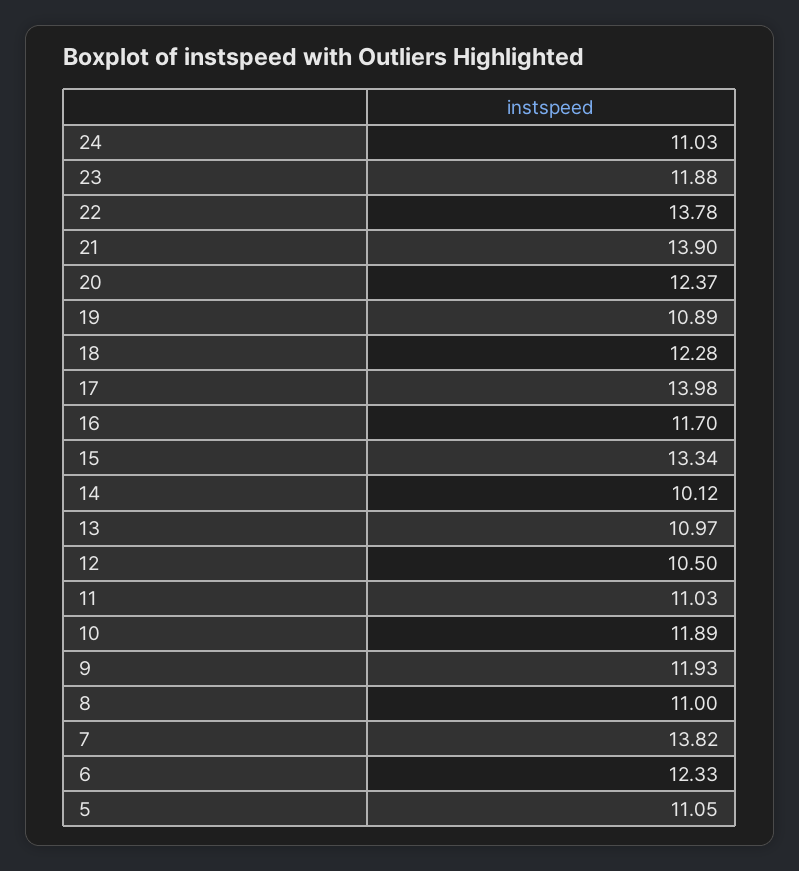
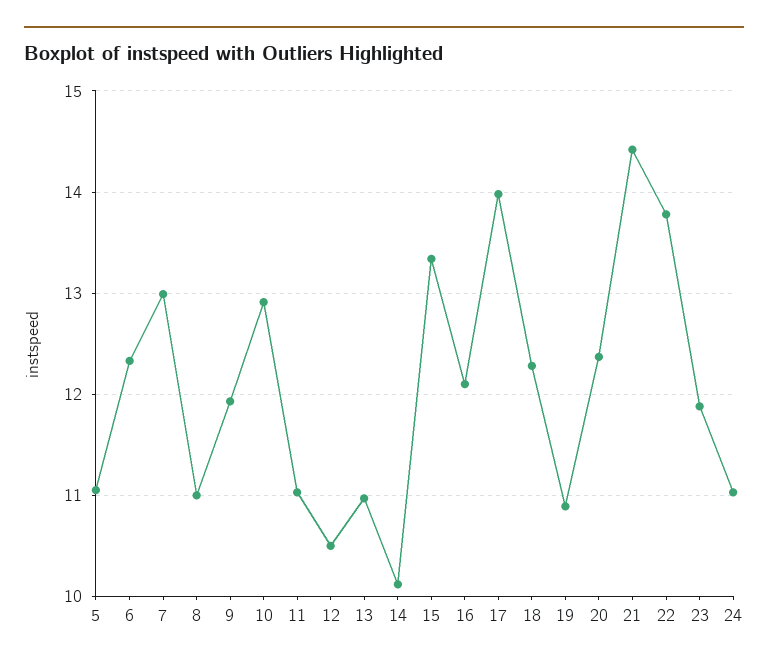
21: 13.9 -> 14.4
16: 11.7 -> 12.1
10: 11.89 -> 12.9
7: 13.82 -> 13

